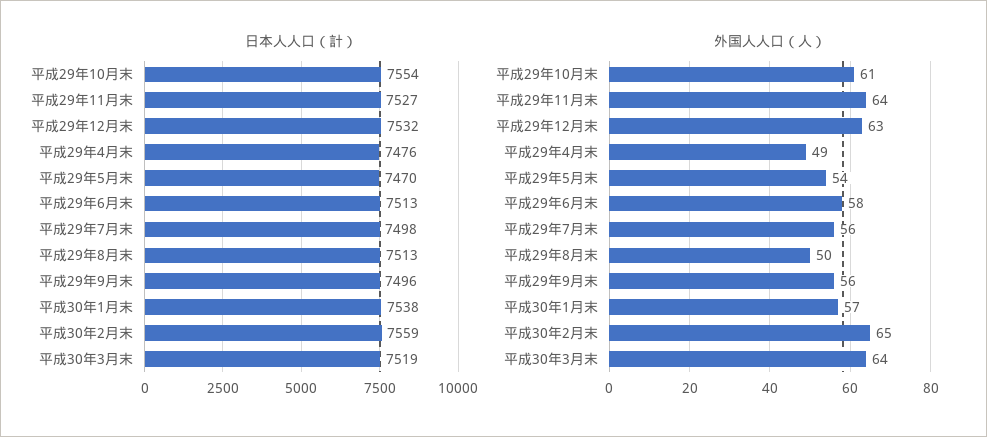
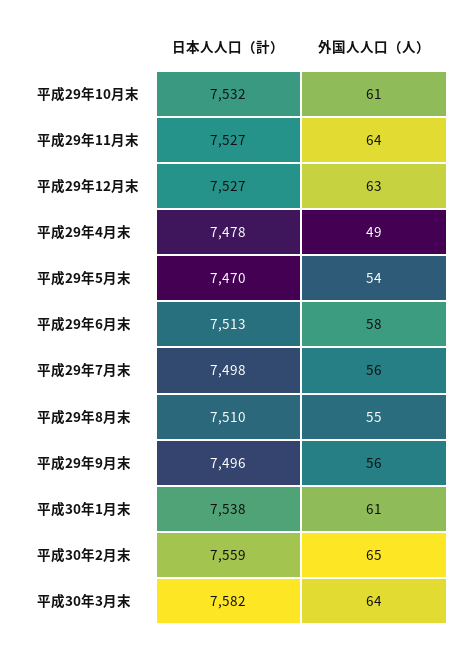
日本人人口（計）, 平成29年10月末: 7554 -> 7532
日本人人口（計）, 平成29年12月末: 7532 -> 7527
日本人人口（計）, 平成29年4月末: 7476 -> 7478
日本人人口（計）, 平成29年8月末: 7513 -> 7510
日本人人口（計）, 平成30年3月末: 7519 -> 7582
外国人人口（人）, 平成29年8月末: 50 -> 55
外国人人口（人）, 平成30年1月末: 57 -> 61

